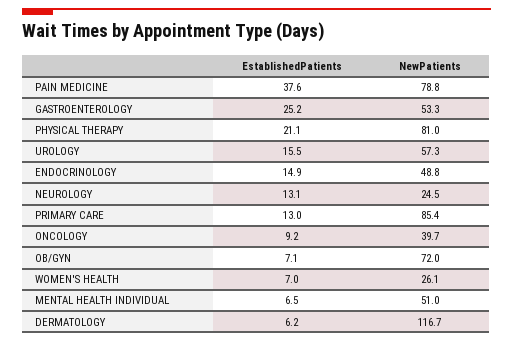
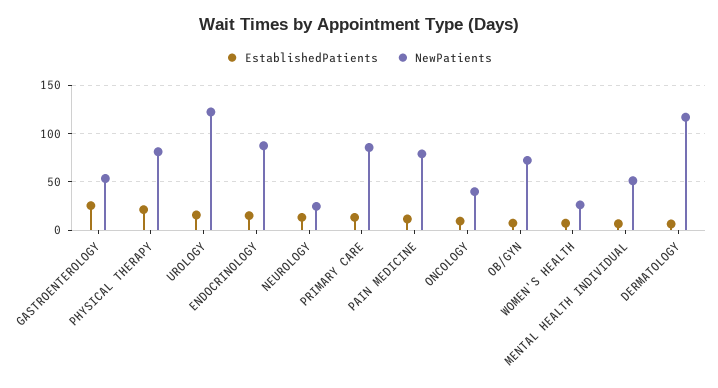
EstablishedPatients, PAIN MEDICINE: 37.6 -> 10
NewPatients, UROLOGY: 57.3 -> 120
NewPatients, ENDOCRINOLOGY: 48.8 -> 90

